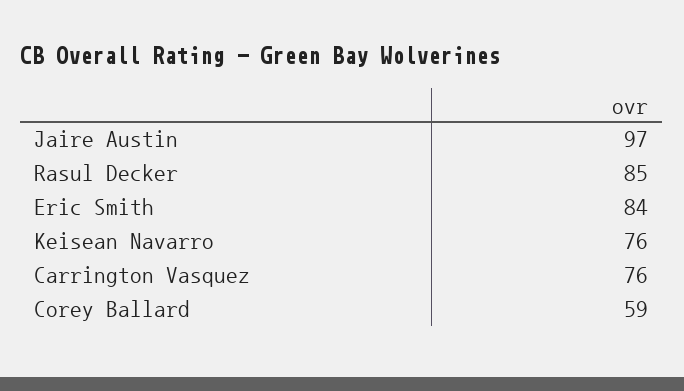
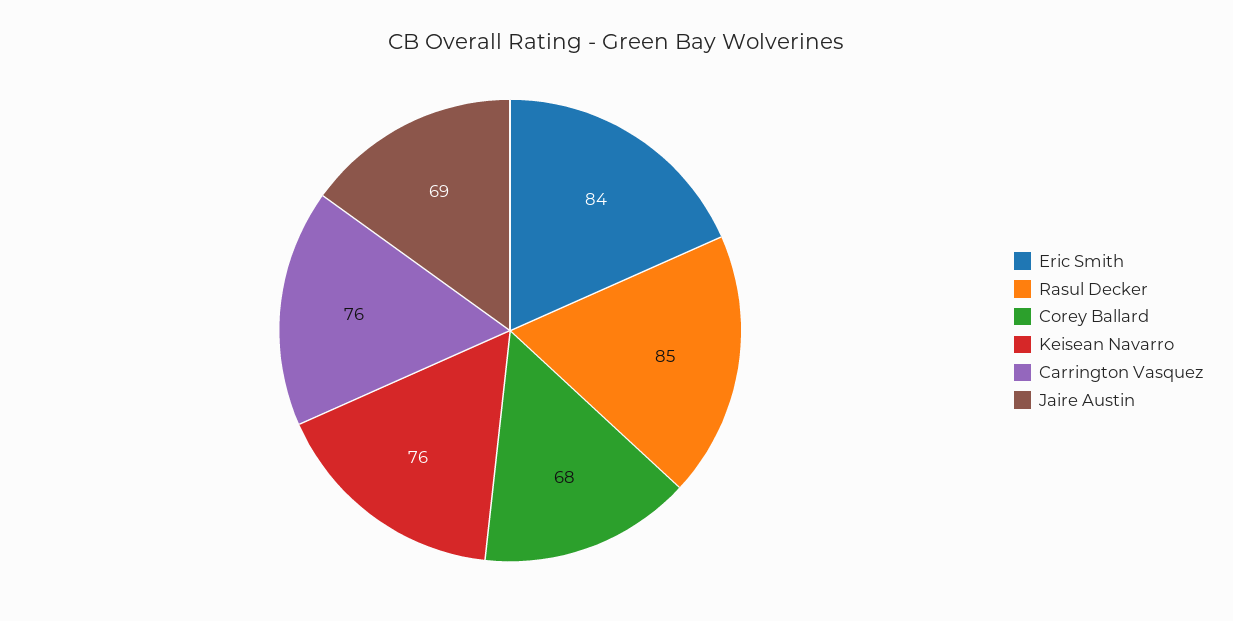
Jaire Austin: 97 -> 69
Corey Ballard: 59 -> 68

